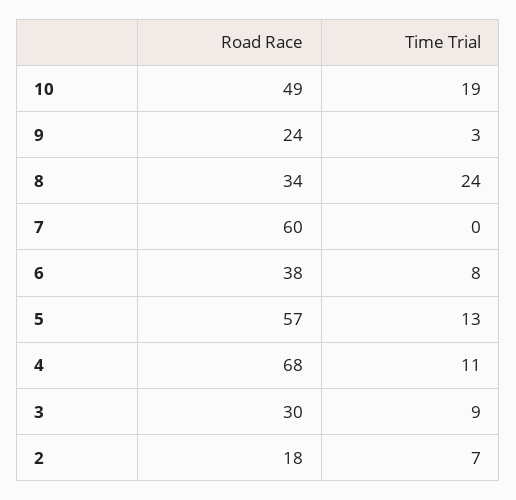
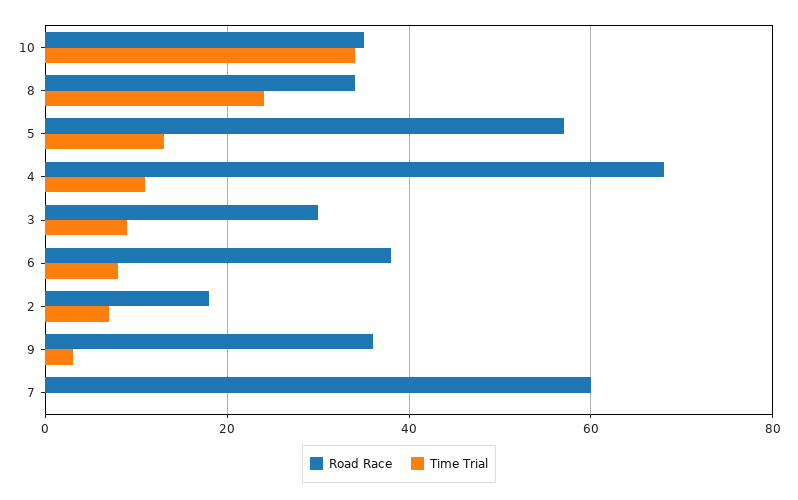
Road Race, 10: 49 -> 35
Time Trial, 10: 19 -> 35
Road Race, 9: 24 -> 35

